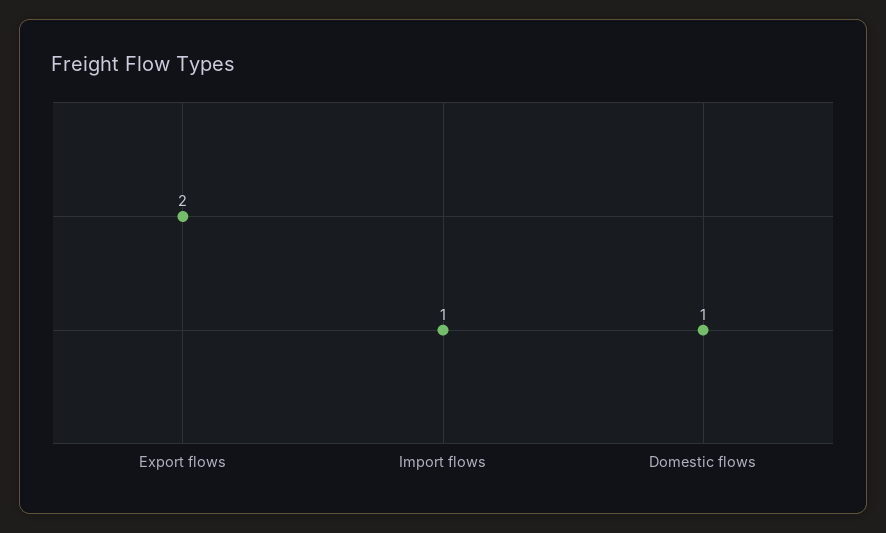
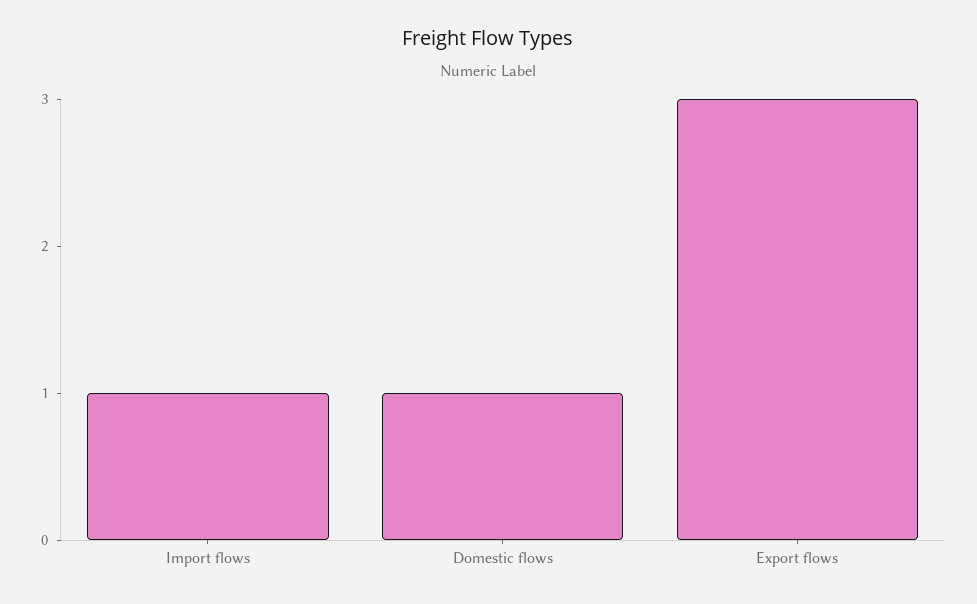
Export flows: 2 -> 3

